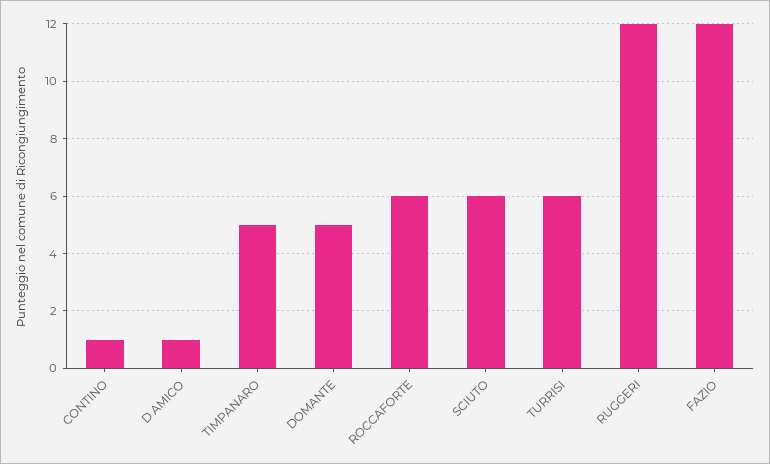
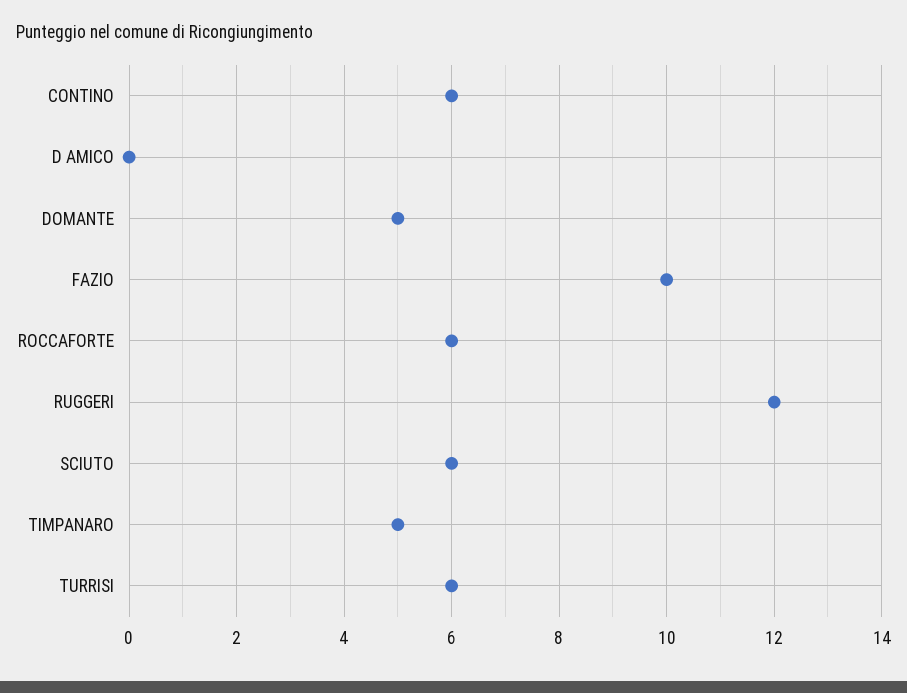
CONTINO: 1 -> 6
D AMICO: 1 -> 0
FAZIO: 12 -> 10

